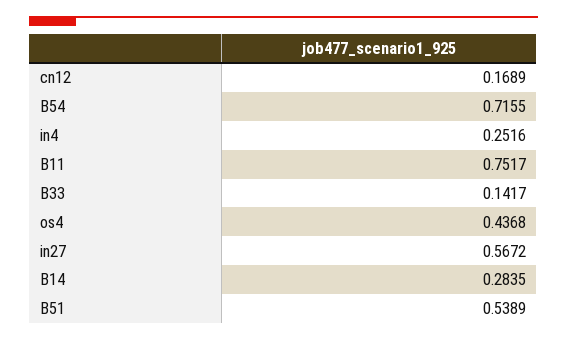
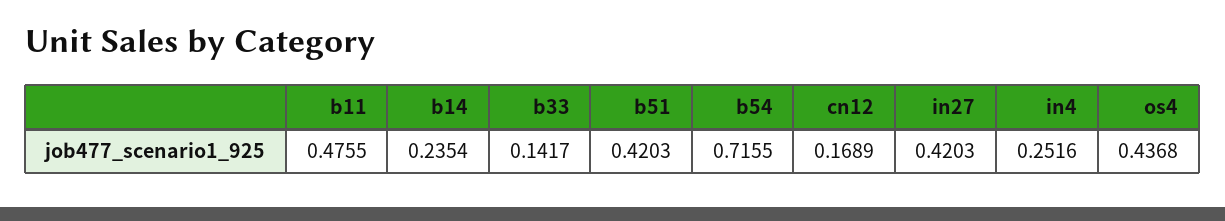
B11: 0.7517 -> 0.4755
in27: 0.5672 -> 0.4203
B14: 0.2835 -> 0.2354
B51: 0.5389 -> 0.4203

